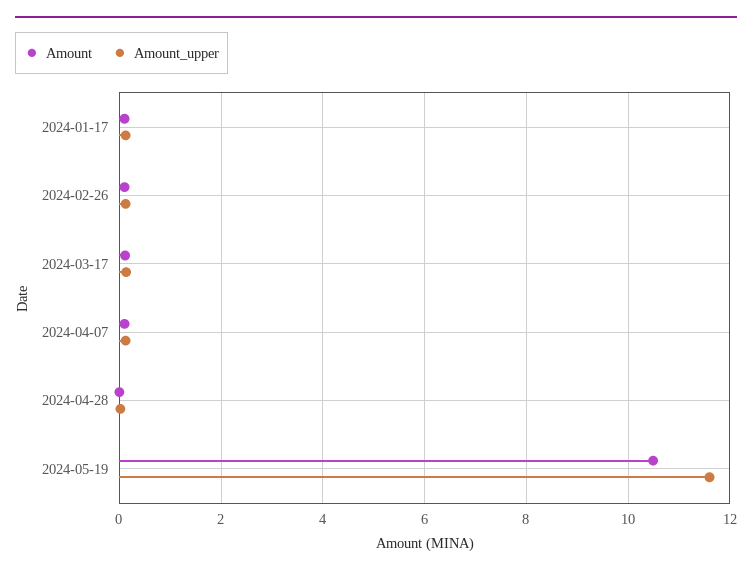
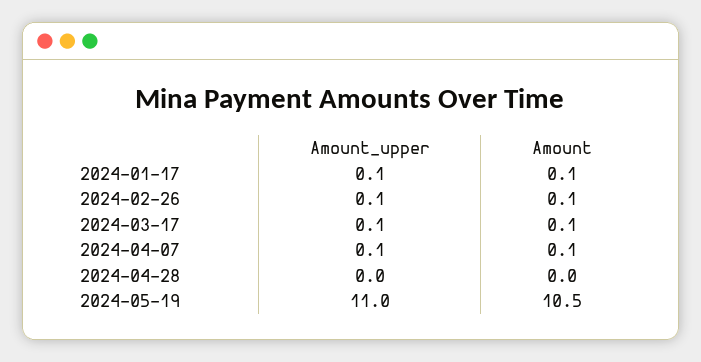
Amount_upper, 2024-05-19: 11.6 -> 11

